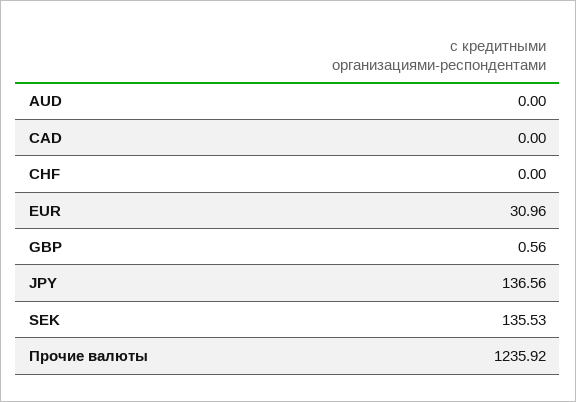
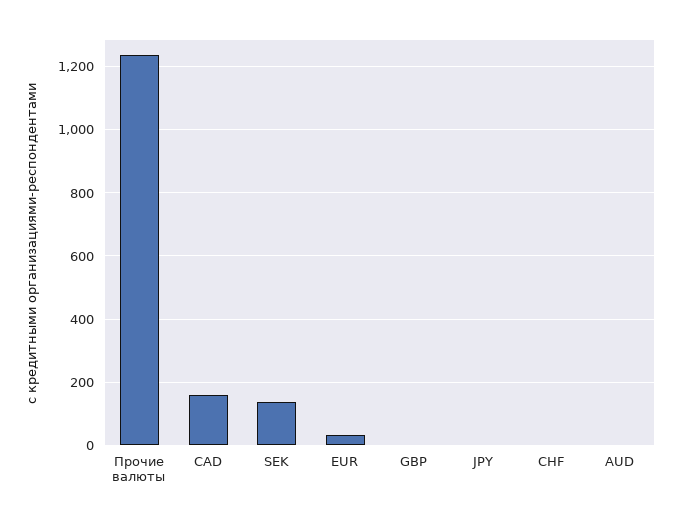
CAD: 0 -> 160
JPY: 136.56 -> 0

